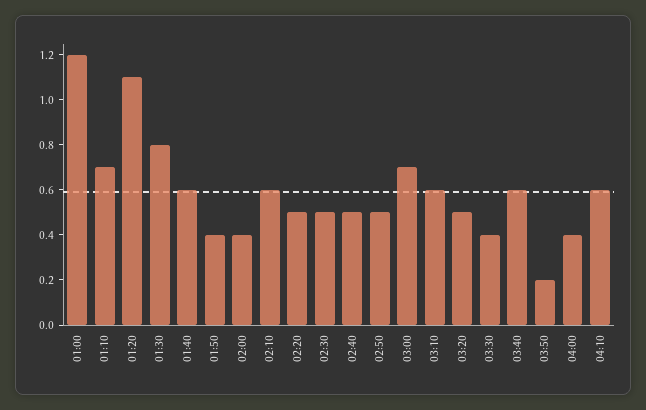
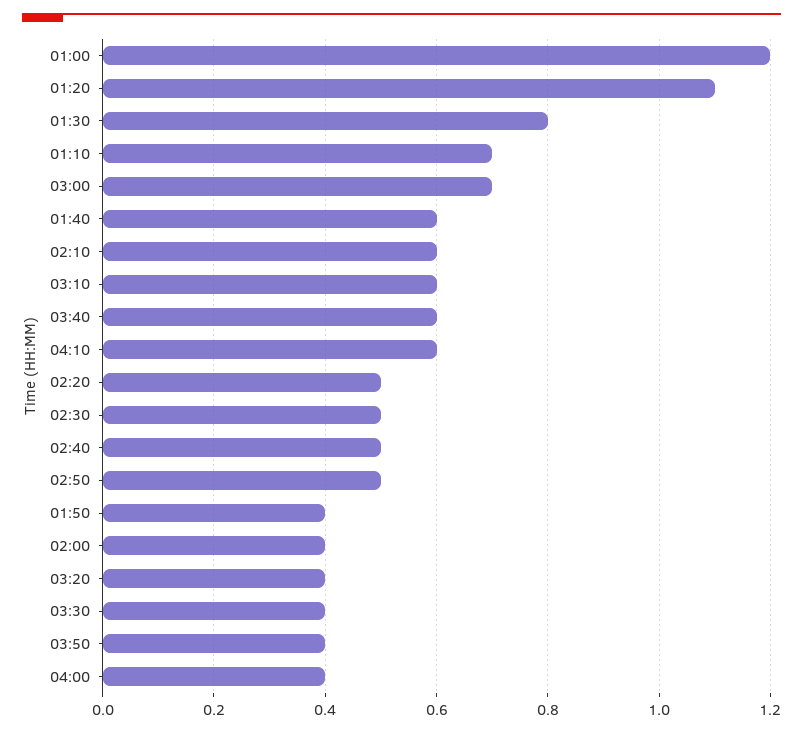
03:20: 0.5 -> 0.4
03:50: 0.2 -> 0.4

